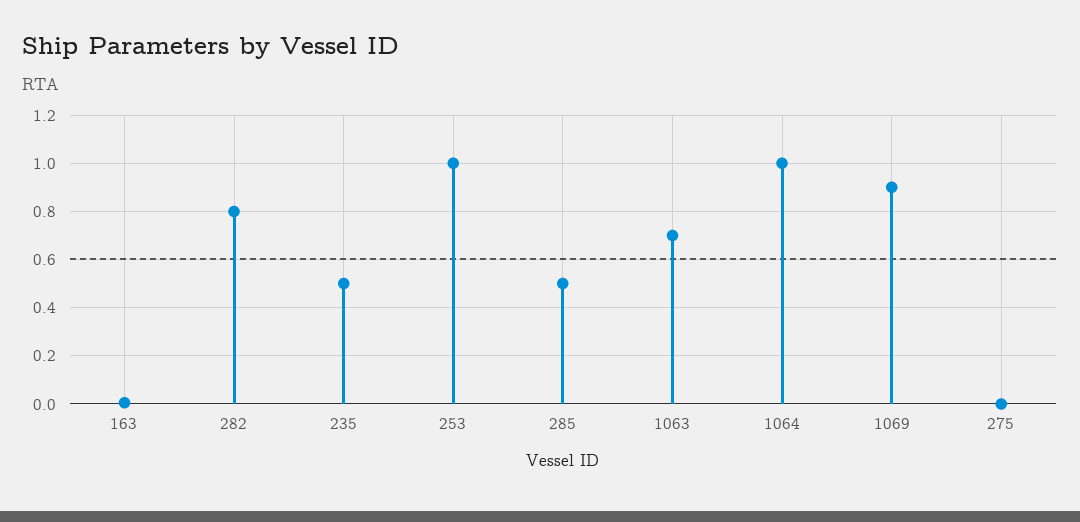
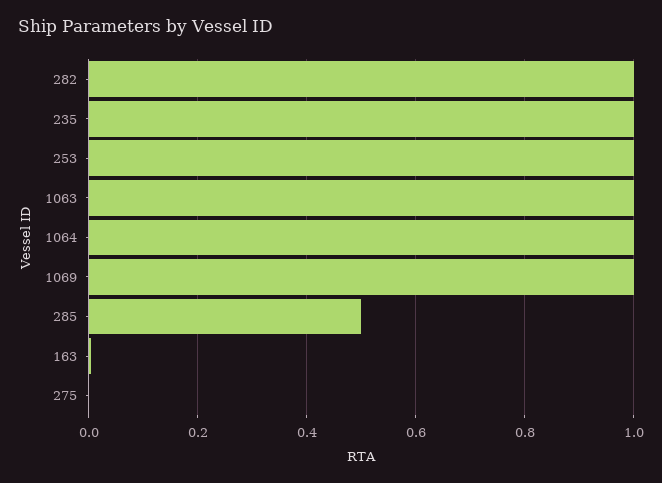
282: 0.8 -> 1
235: 0.5 -> 1
1063: 0.7 -> 1
1069: 0.9 -> 1

